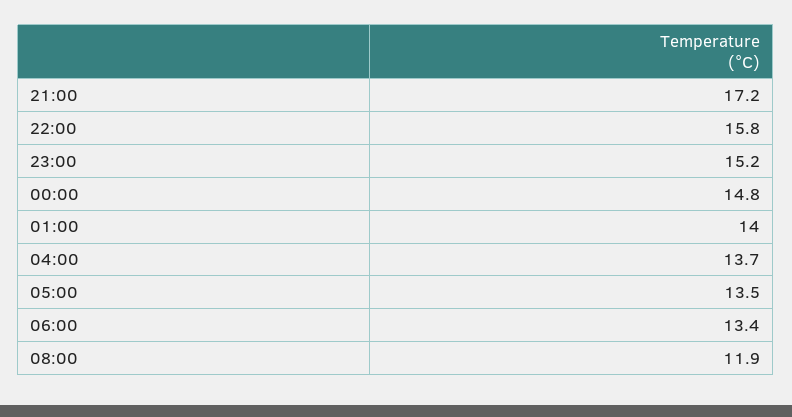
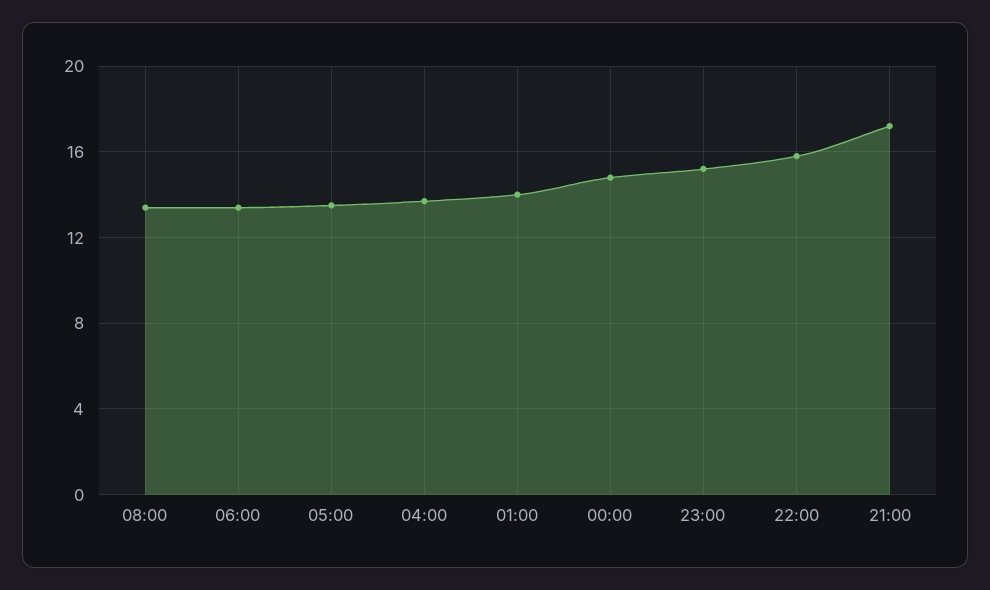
08:00: 11.9 -> 13.5

